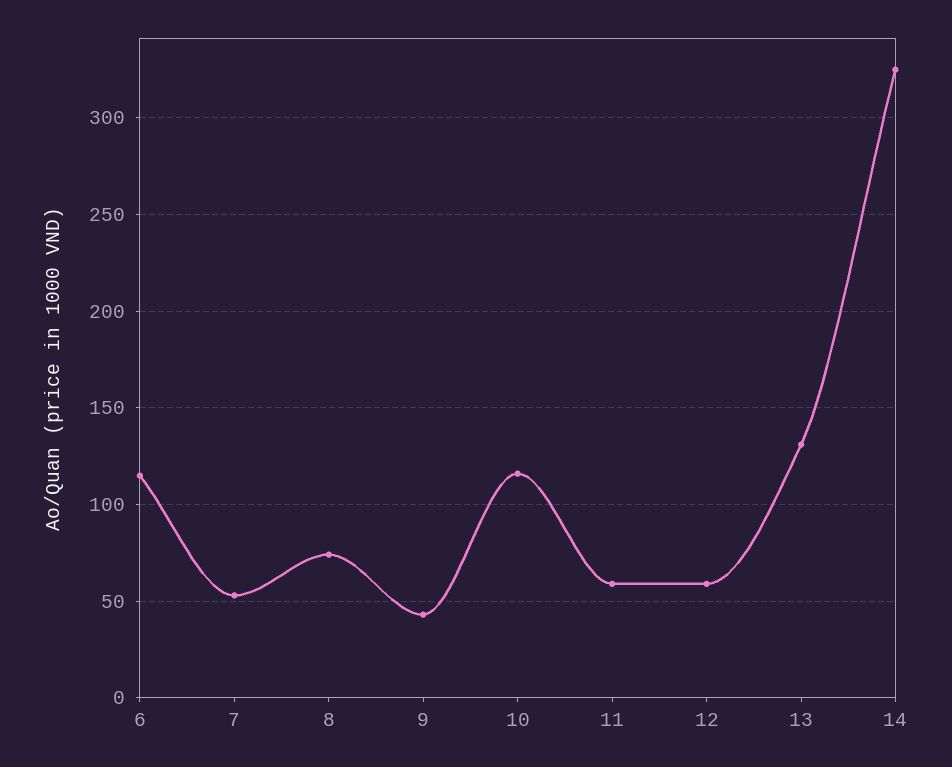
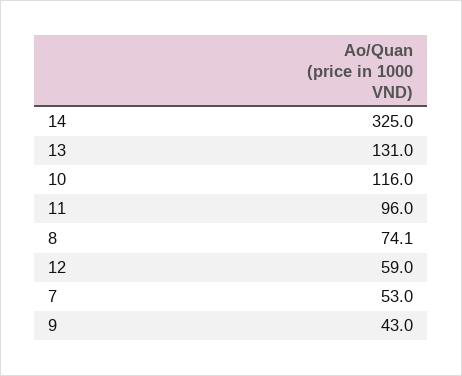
6: 115 -> none
11: 60 -> 96

